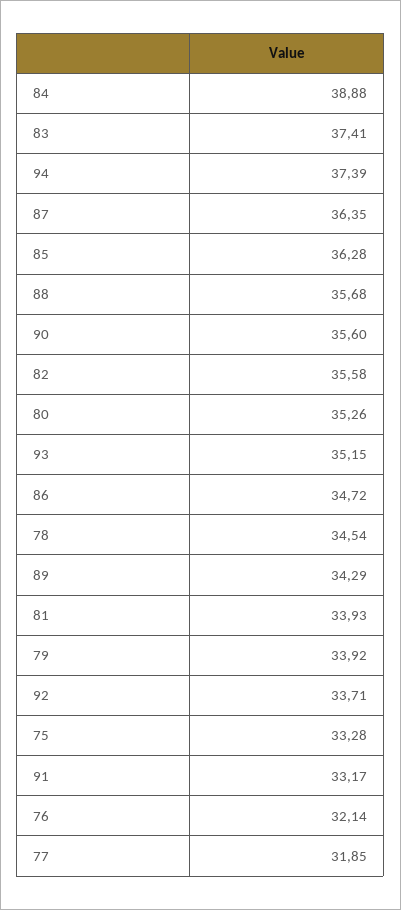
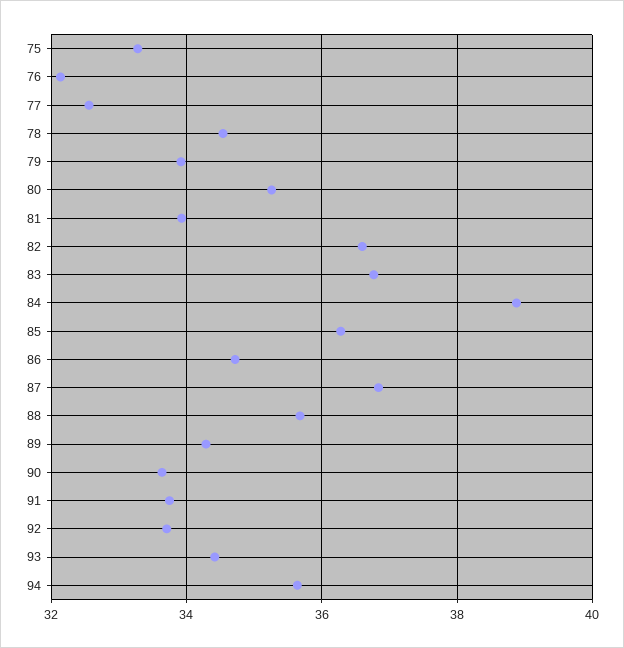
83: 37.41 -> 36.8
94: 37.39 -> 35.6
87: 36.35 -> 36.8
90: 35.6 -> 33.6
82: 35.58 -> 36.6
93: 35.15 -> 34.4
91: 33.17 -> 33.8
77: 31.85 -> 32.6

